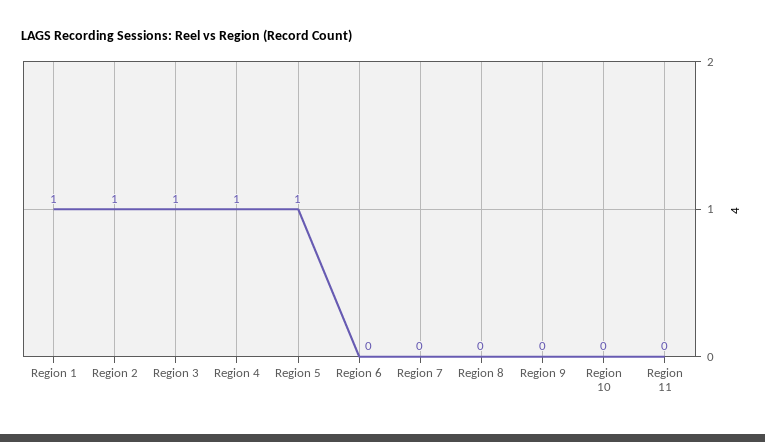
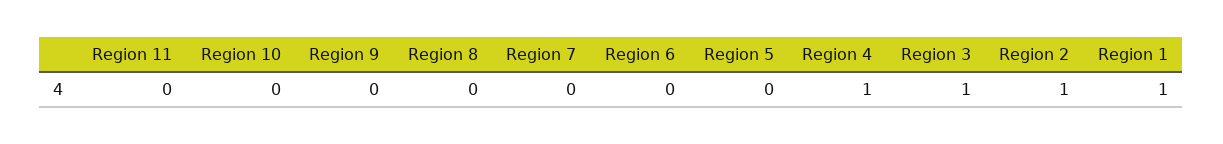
Region 5: 1 -> 0

